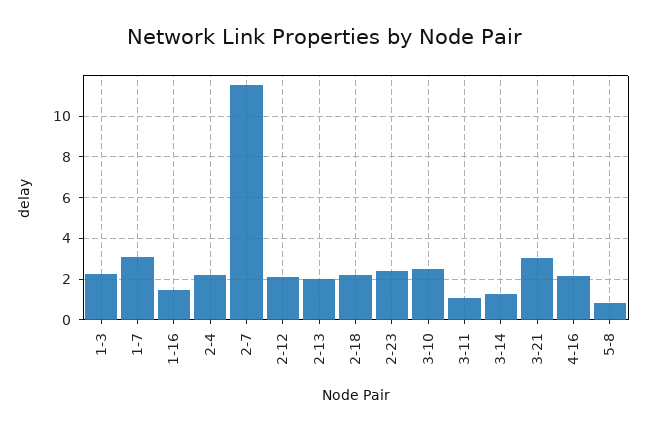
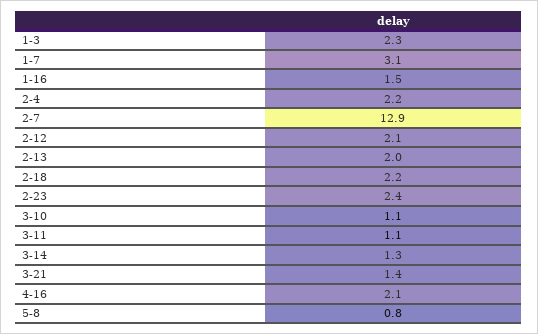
2-7: 11.5 -> 12.9
3-10: 2.5 -> 1.1
3-21: 3 -> 1.4

